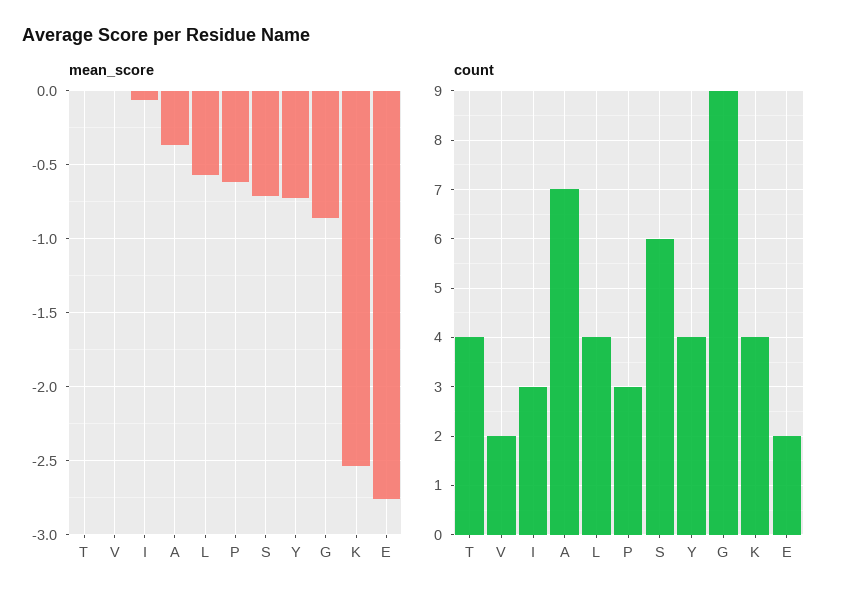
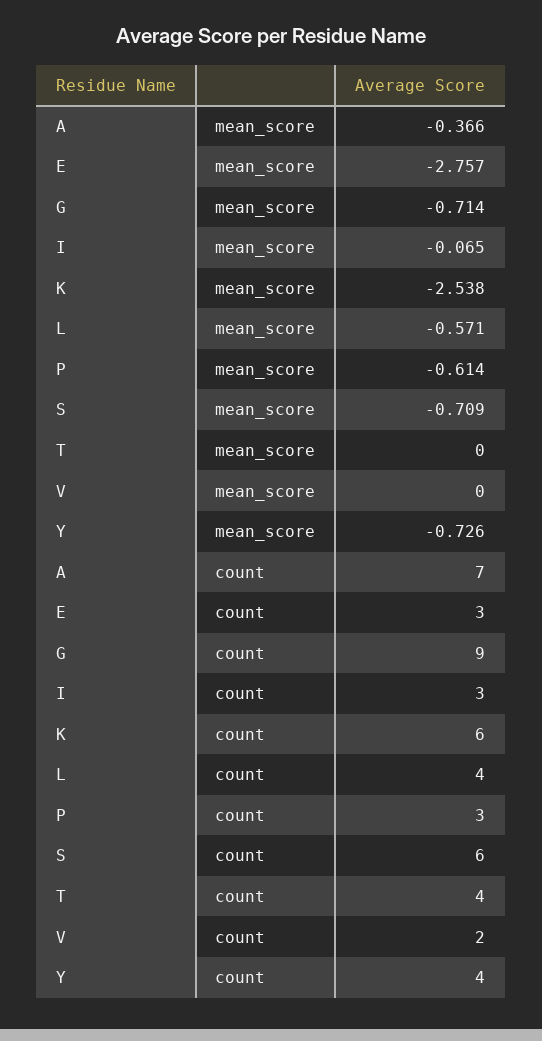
mean_score, G: -0.85 -> -0.714
count, K: 4 -> 6
count, E: 2 -> 3

